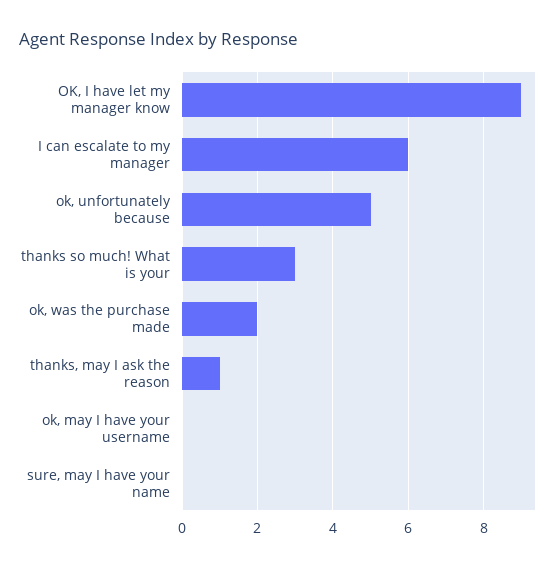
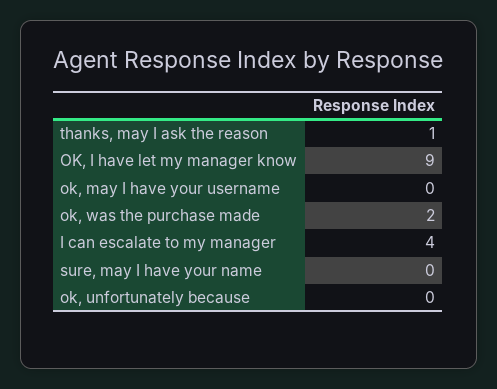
I can escalate to my manager: 6 -> 4
ok, unfortunately because: 5 -> 0
thanks so much! What is your: 3 -> none

